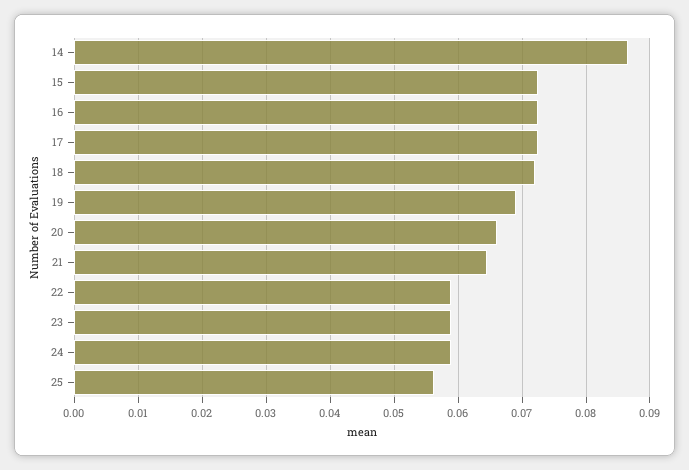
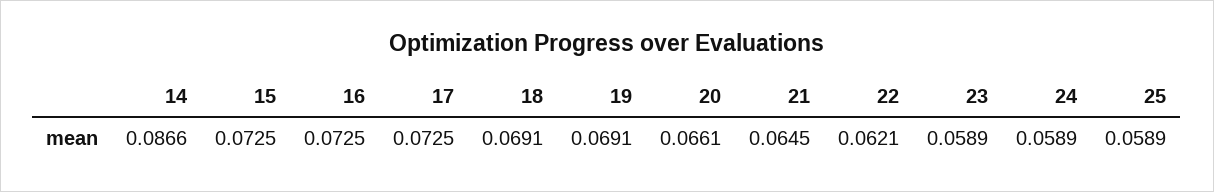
18: 0.072 -> 0.0691
22: 0.059 -> 0.0621
25: 0.056 -> 0.0589

